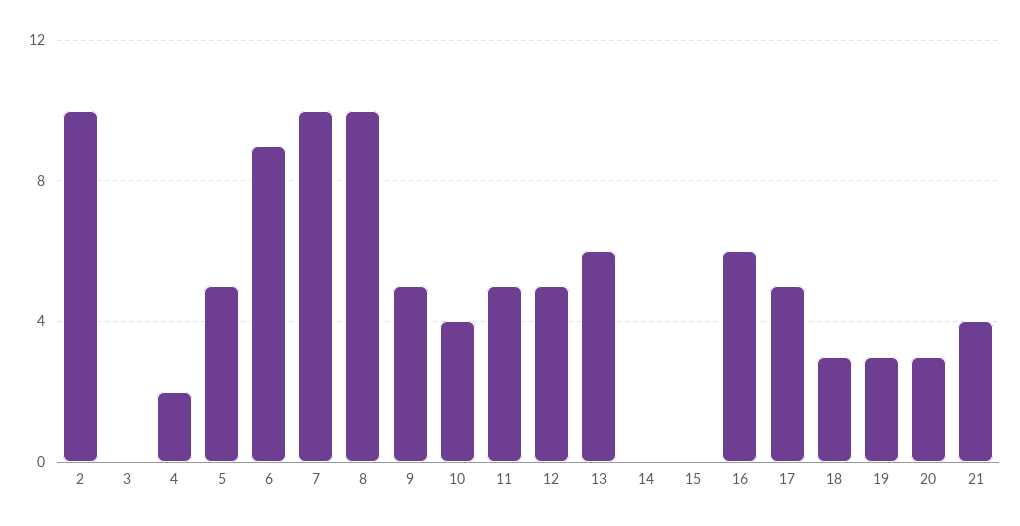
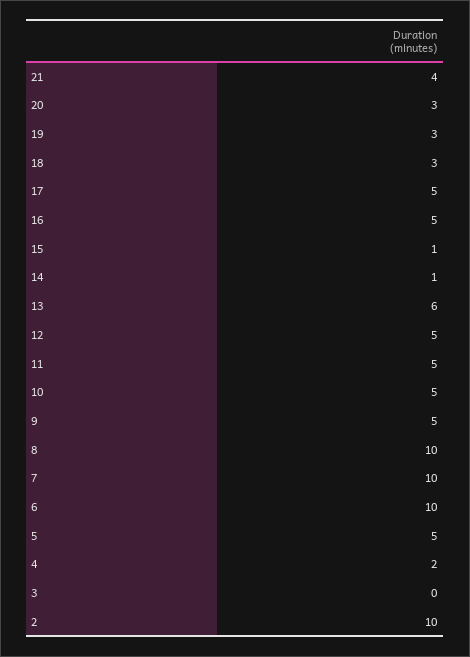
6: 9 -> 10
10: 4 -> 5
14: 0 -> 1
15: 0 -> 1
16: 6 -> 5

